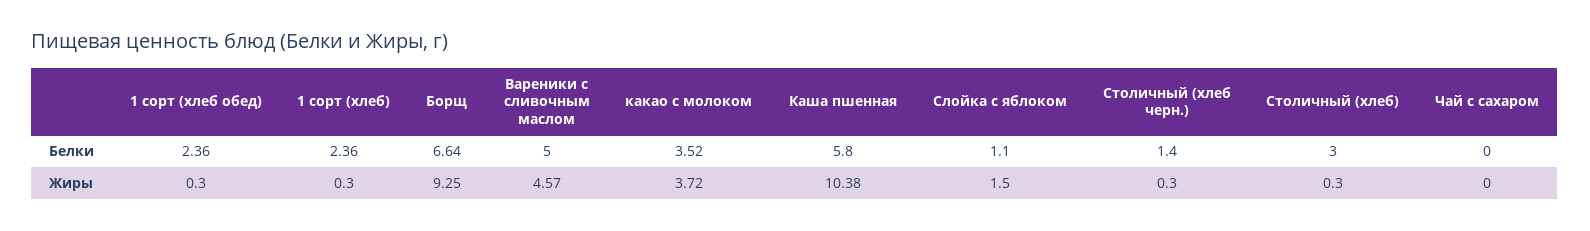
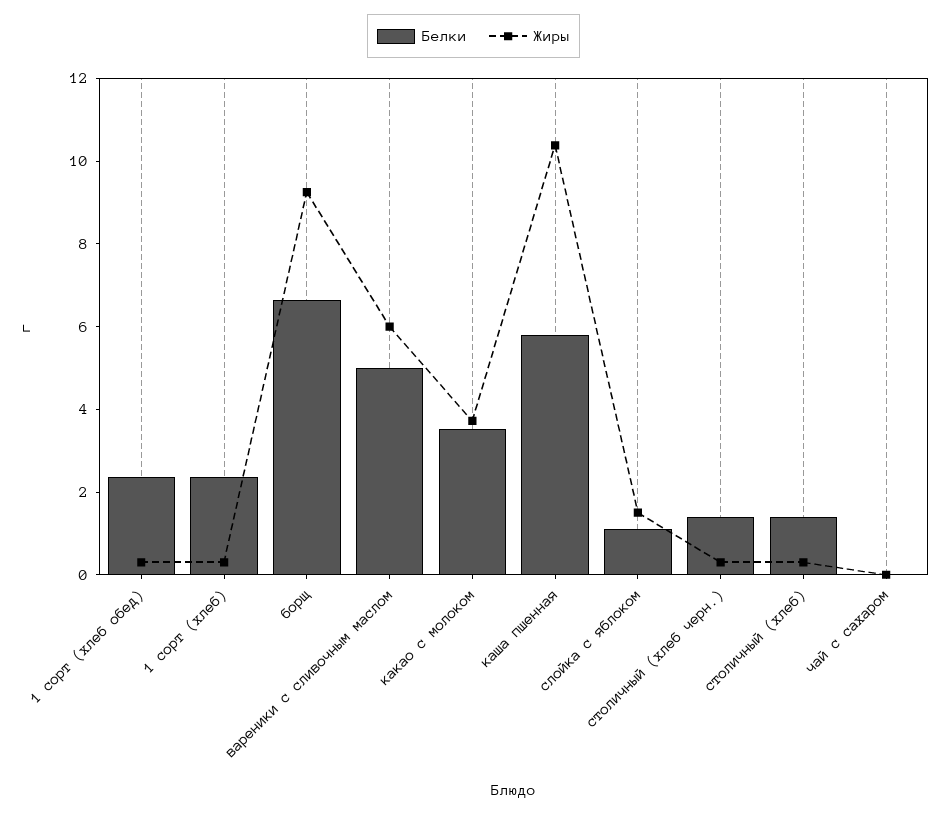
Белки, Столичный (хлеб): 3 -> 1.5
Жиры, Вареники с сливочным маслом: 4.57 -> 6

